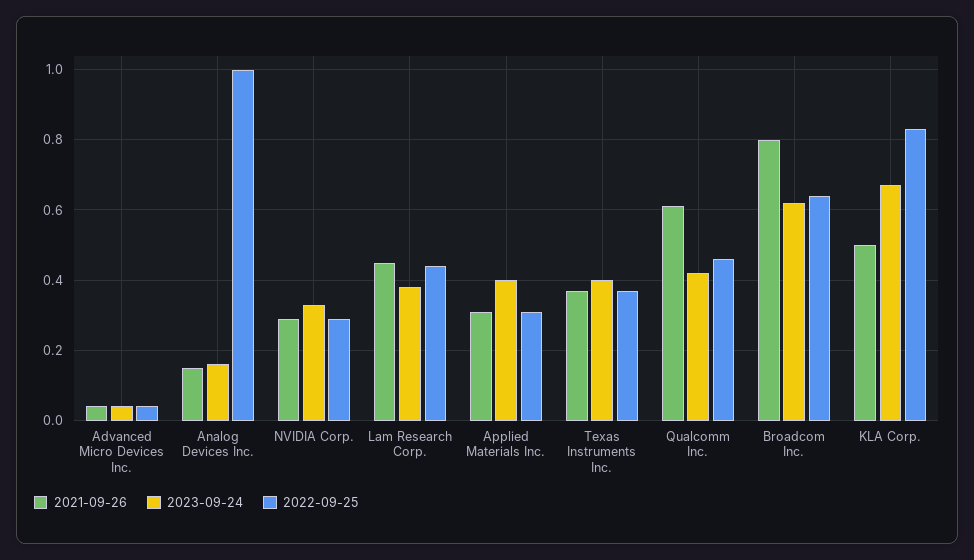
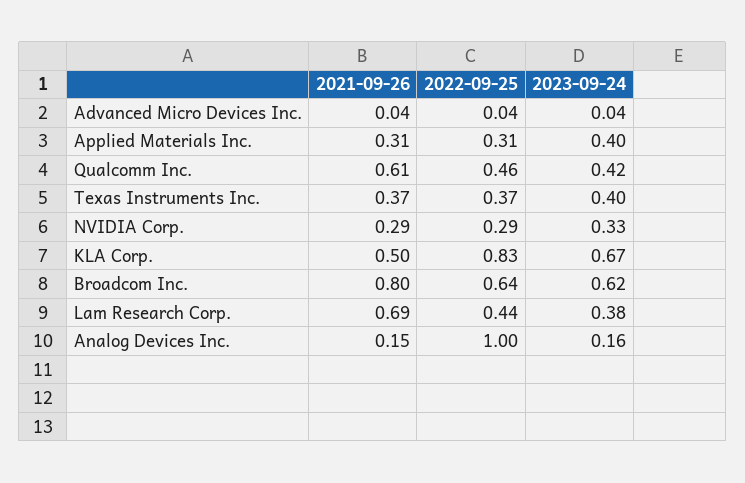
2021-09-26, Lam Research Corp.: 0.45 -> 0.69

